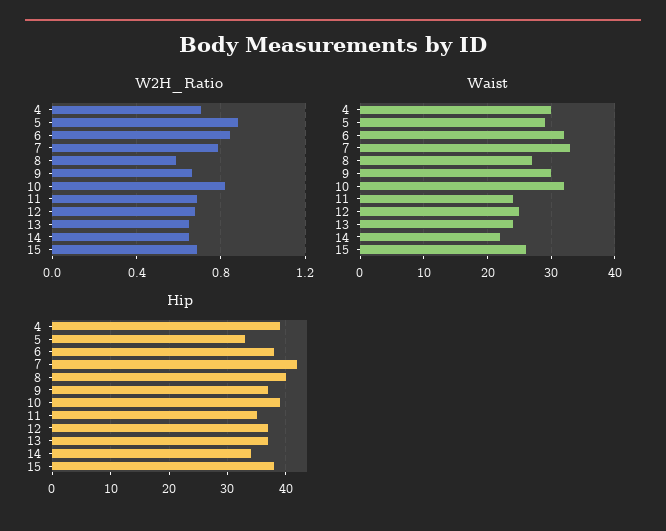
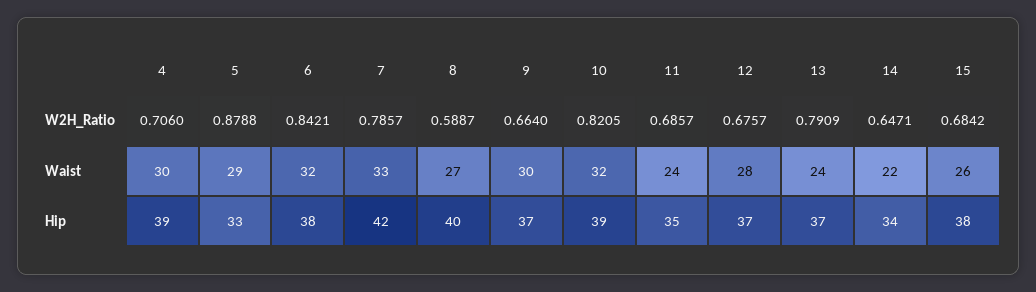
W2H_Ratio, 13: 0.65 -> 0.7909
Waist, 12: 25 -> 28

